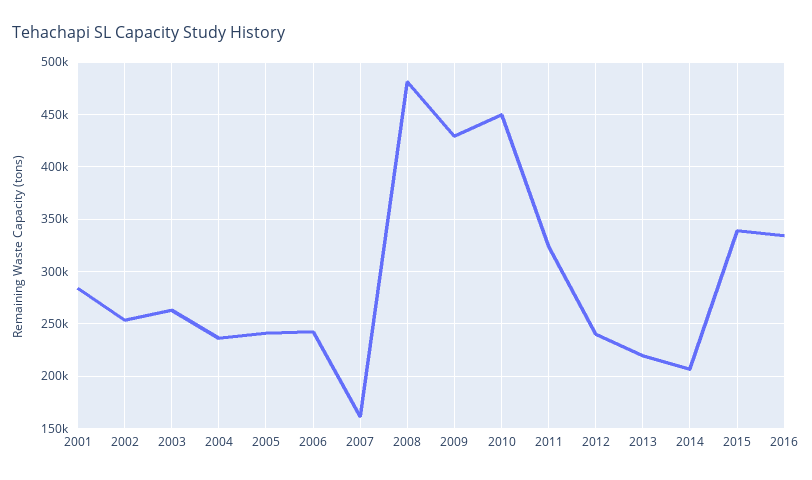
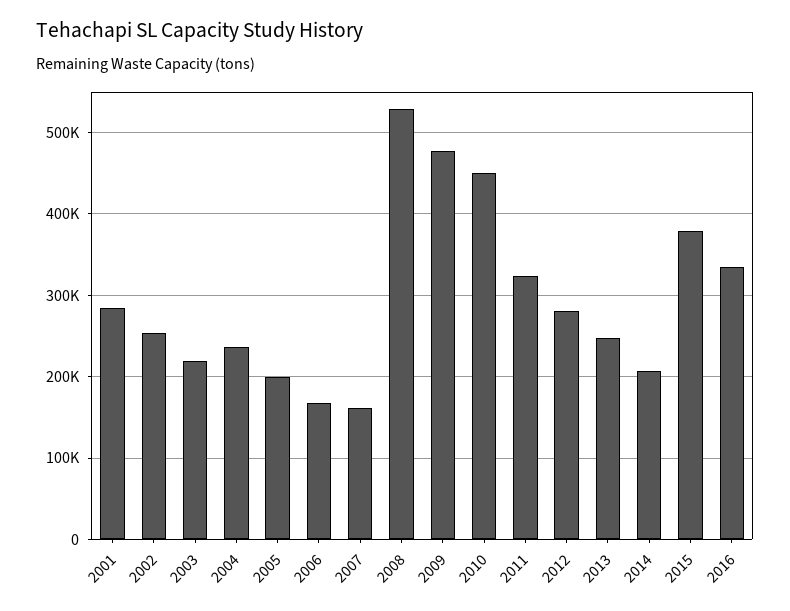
2003: 260000 -> 220000
2005: 240000 -> 200000
2006: 240000 -> 170000
2008: 480000 -> 530000
2009: 430000 -> 480000
2012: 240000 -> 280000
2013: 220000 -> 250000
2015: 340000 -> 380000

